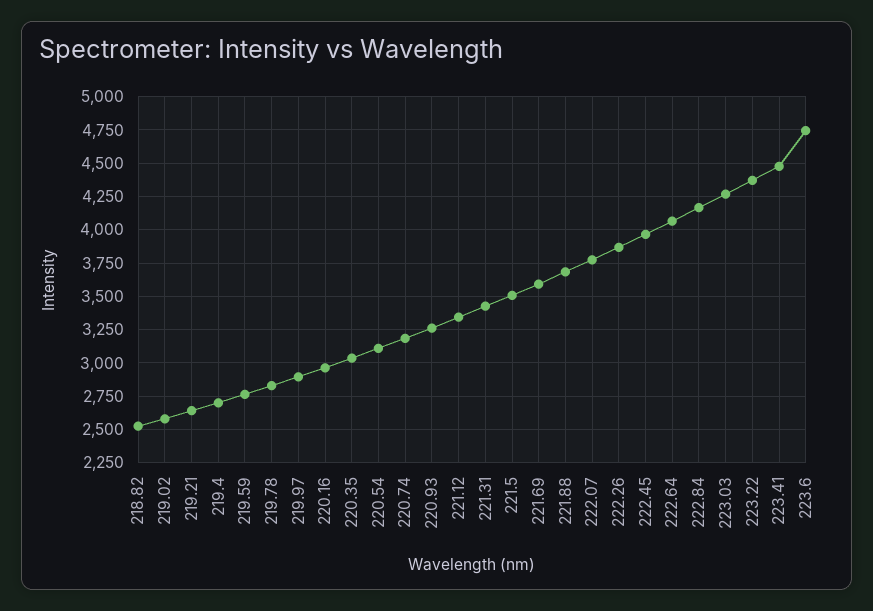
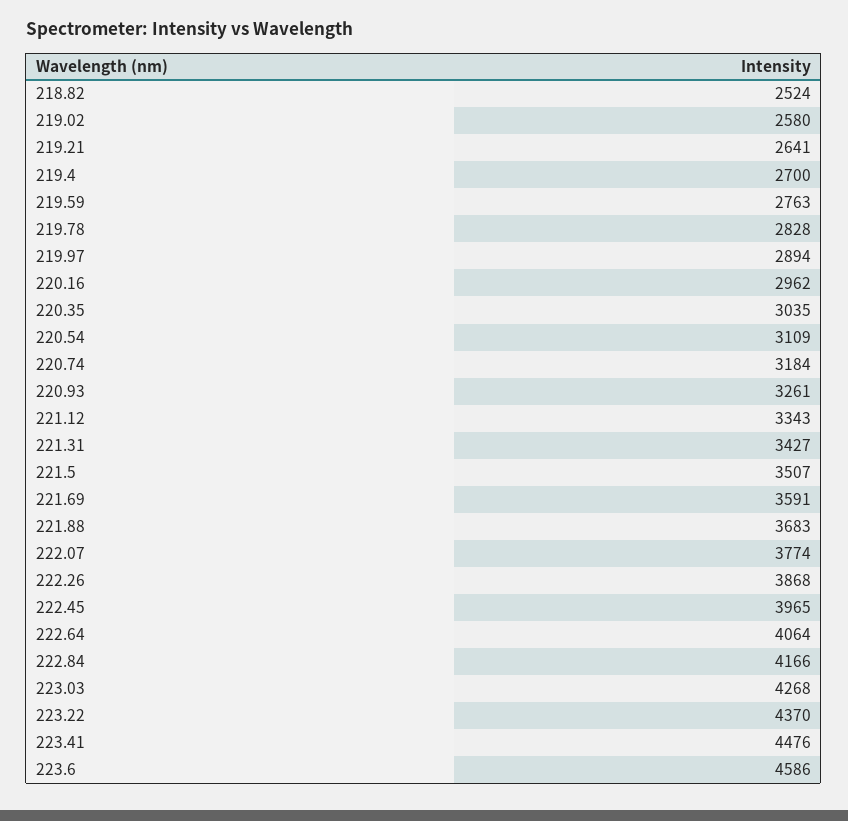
223.6: 4750 -> 4586

